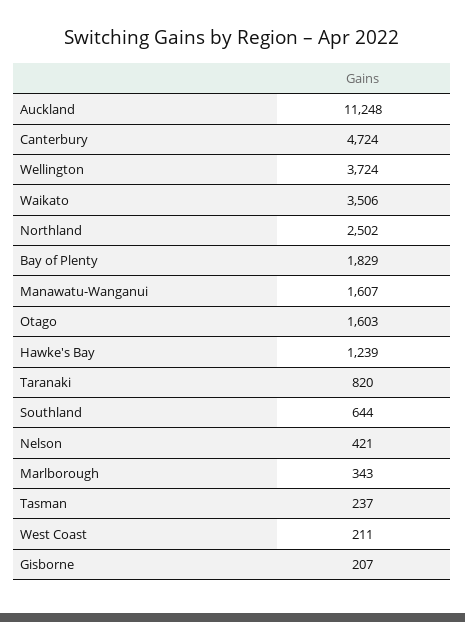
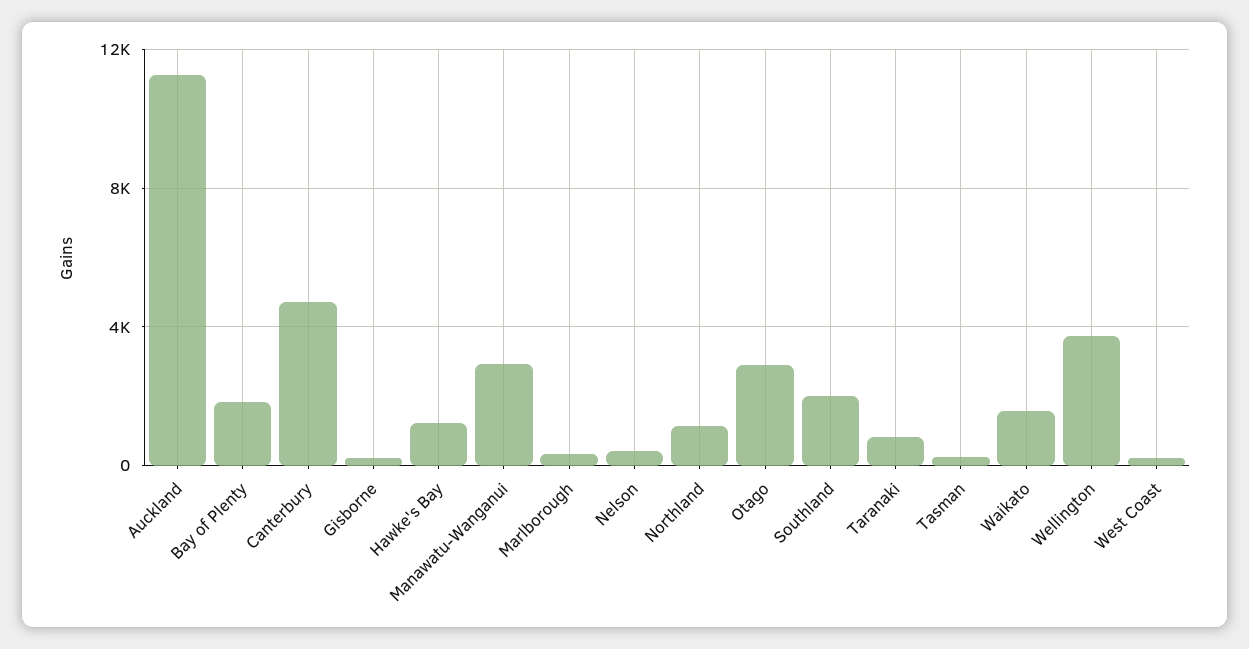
Waikato: 3506 -> 1500
Northland: 2502 -> 1000
Manawatu-Wanganui: 1607 -> 3000
Otago: 1603 -> 3000
Southland: 644 -> 2000

